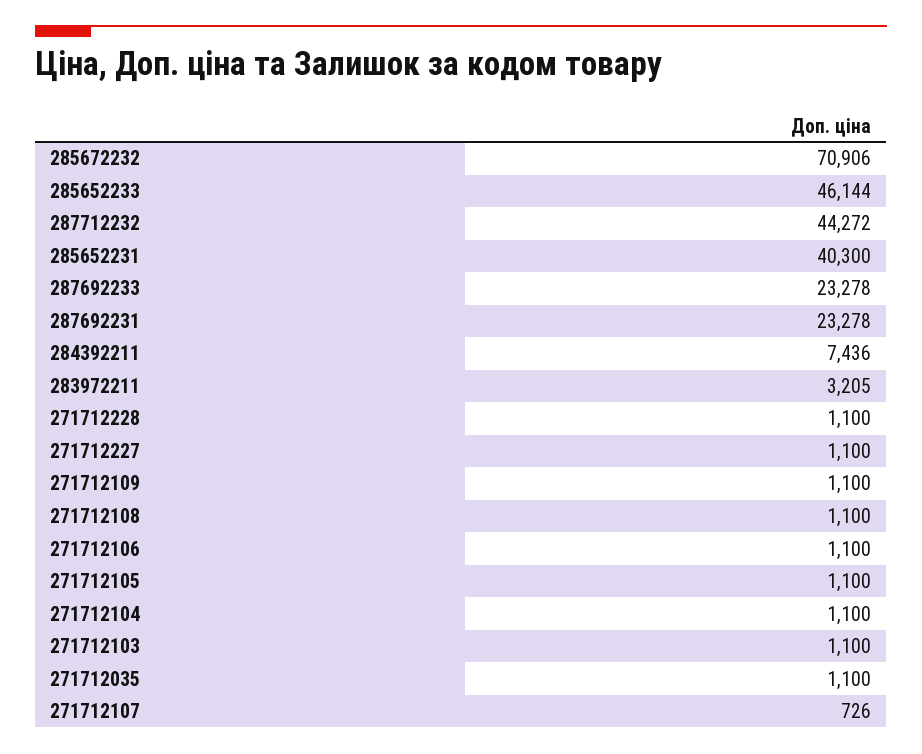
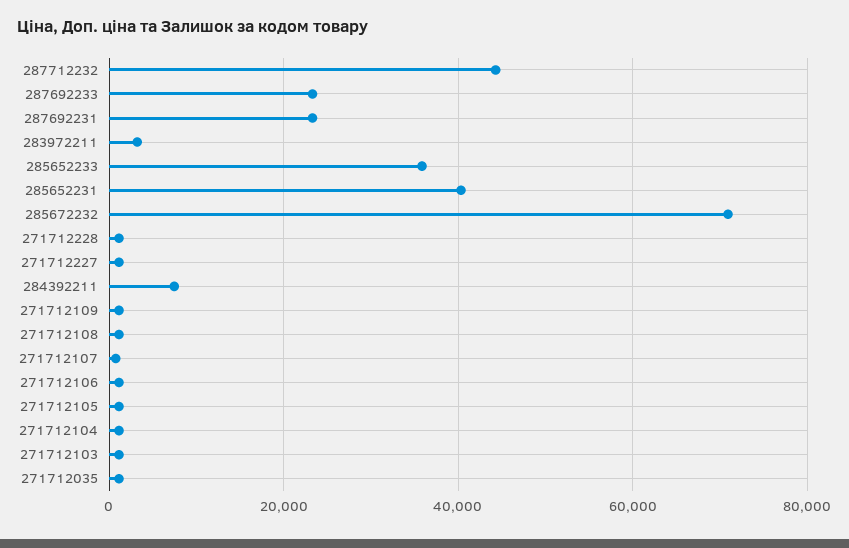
285652233: 46144 -> 36000

